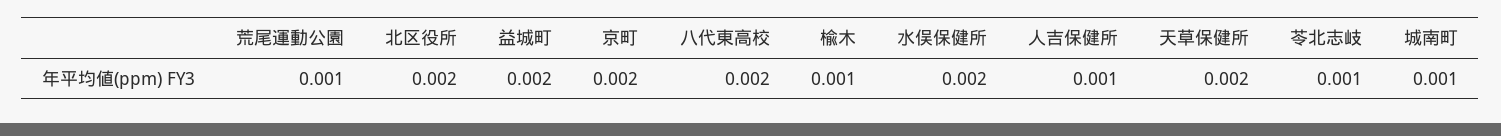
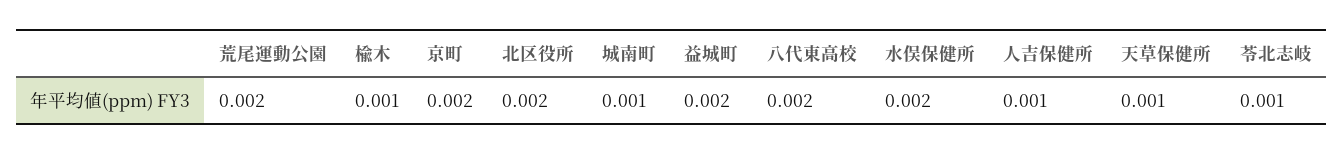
荒尾運動公園: 0.001 -> 0.002
天草保健所: 0.002 -> 0.001

